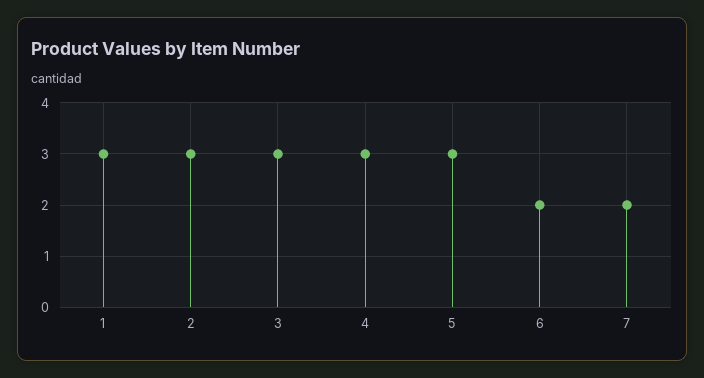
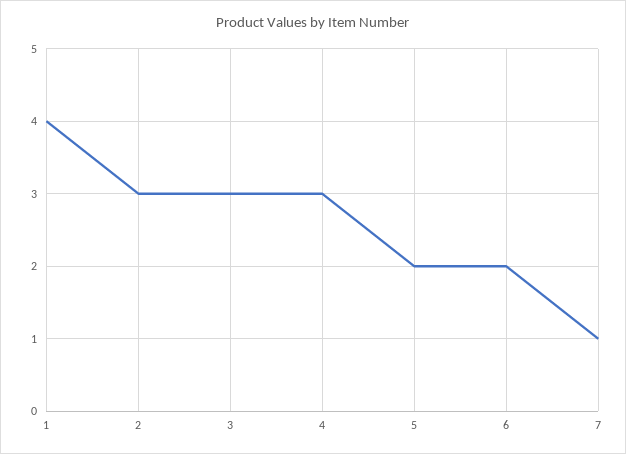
1: 3 -> 4
5: 3 -> 2
7: 2 -> 1

